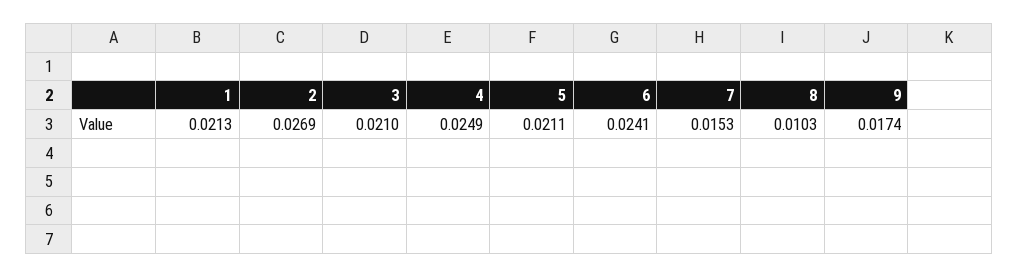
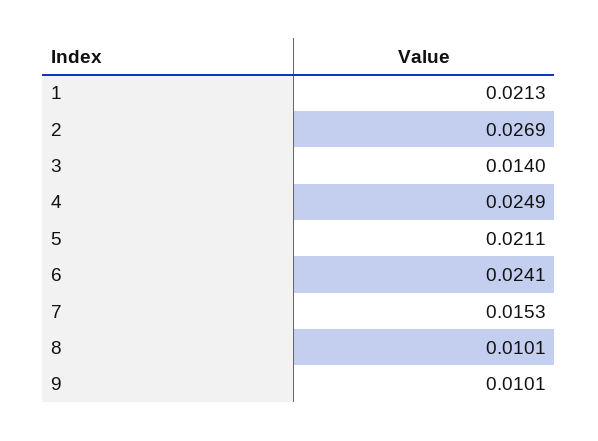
3: 0.021 -> 0.014
8: 0.0103 -> 0.0101
9: 0.0174 -> 0.0101

